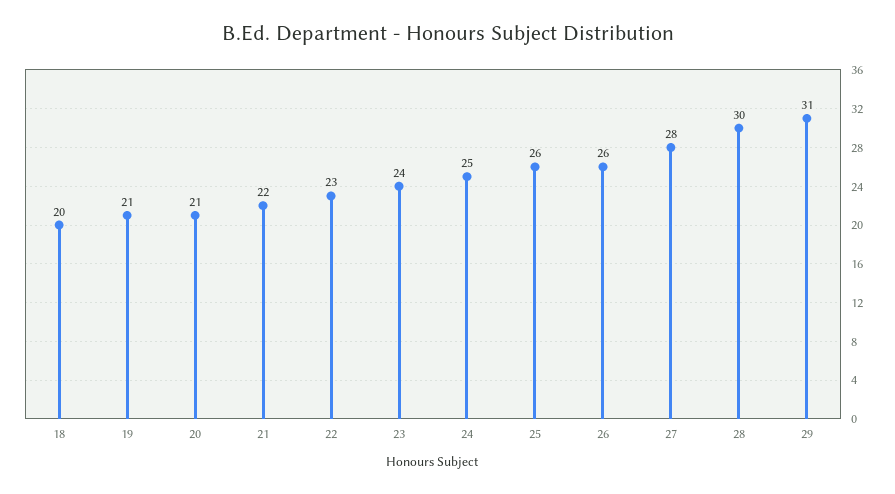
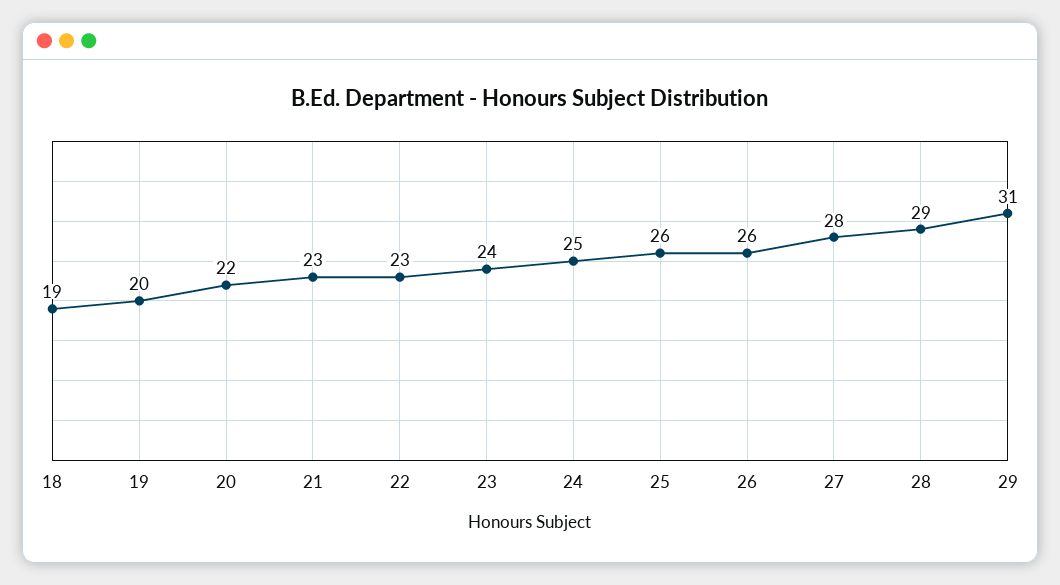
18: 20 -> 19
19: 21 -> 20
20: 21 -> 22
21: 22 -> 23
28: 30 -> 29

